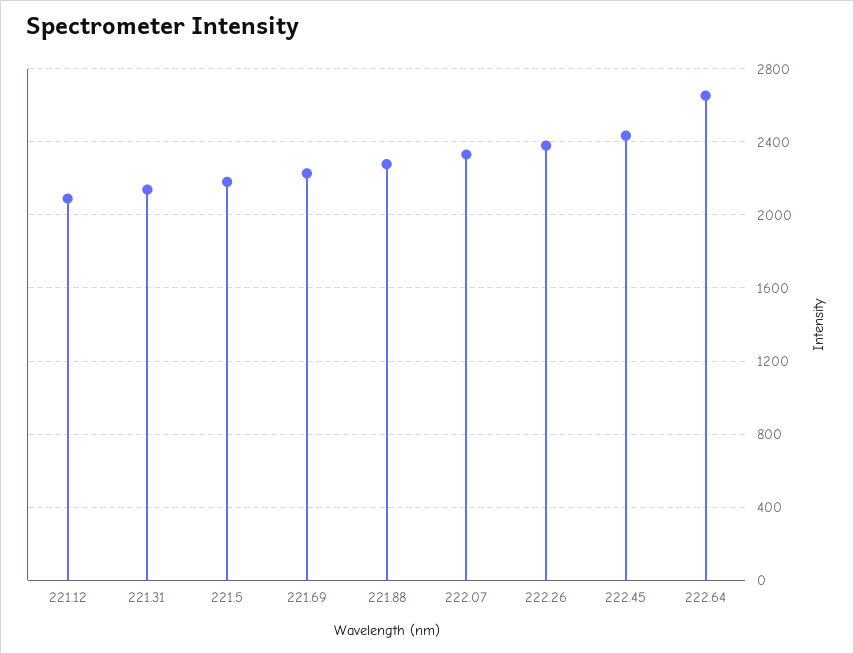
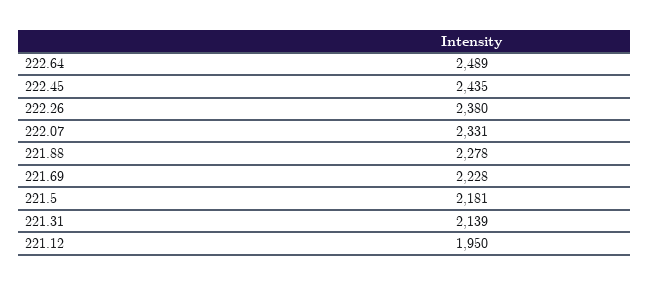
221.12: 2100 -> 1950
222.64: 2650 -> 2489

